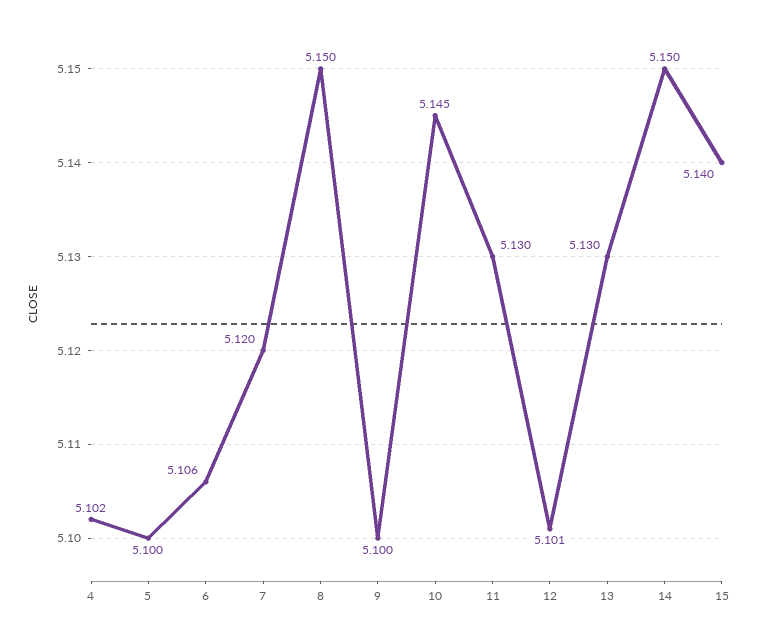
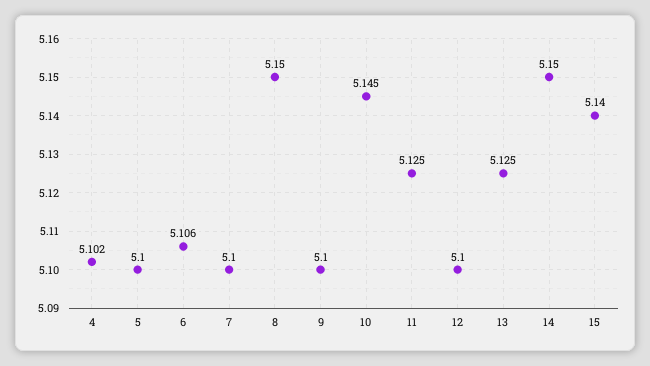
7: 5.12 -> 5.1
11: 5.13 -> 5.125
12: 5.101 -> 5.1
13: 5.13 -> 5.125

